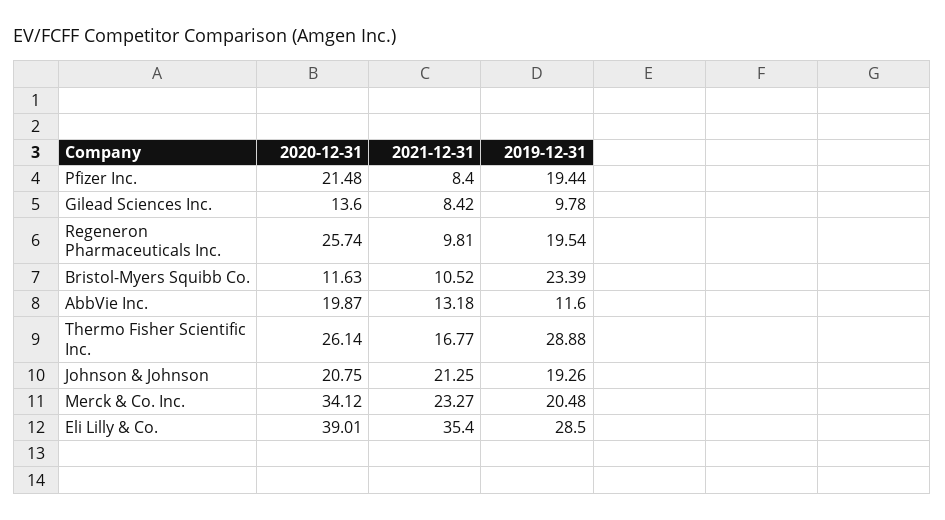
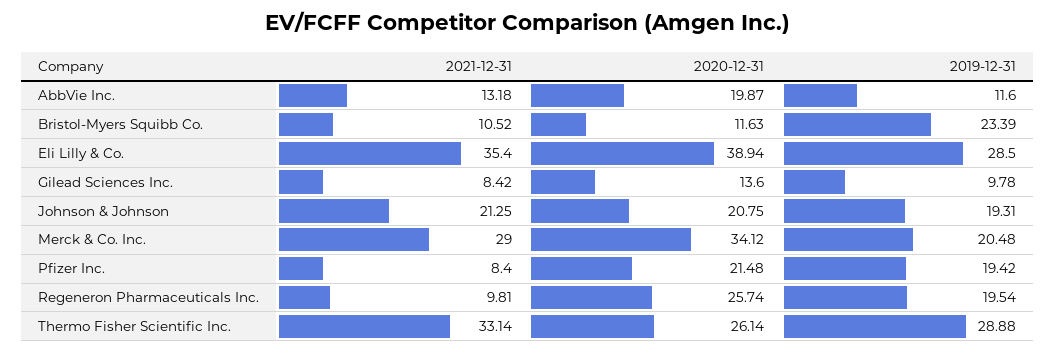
2019-12-31, Pfizer Inc.: 19.44 -> 19.42
2021-12-31, Thermo Fisher Scientific Inc.: 16.77 -> 33.14
2019-12-31, Johnson & Johnson: 19.26 -> 19.31
2021-12-31, Merck & Co. Inc.: 23.27 -> 29
2020-12-31, Eli Lilly & Co.: 39.01 -> 38.94

